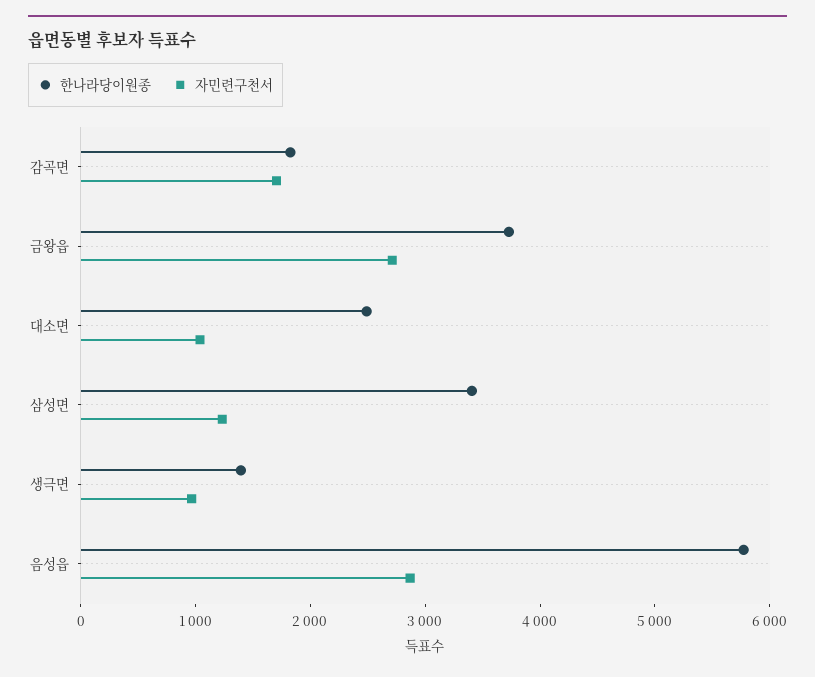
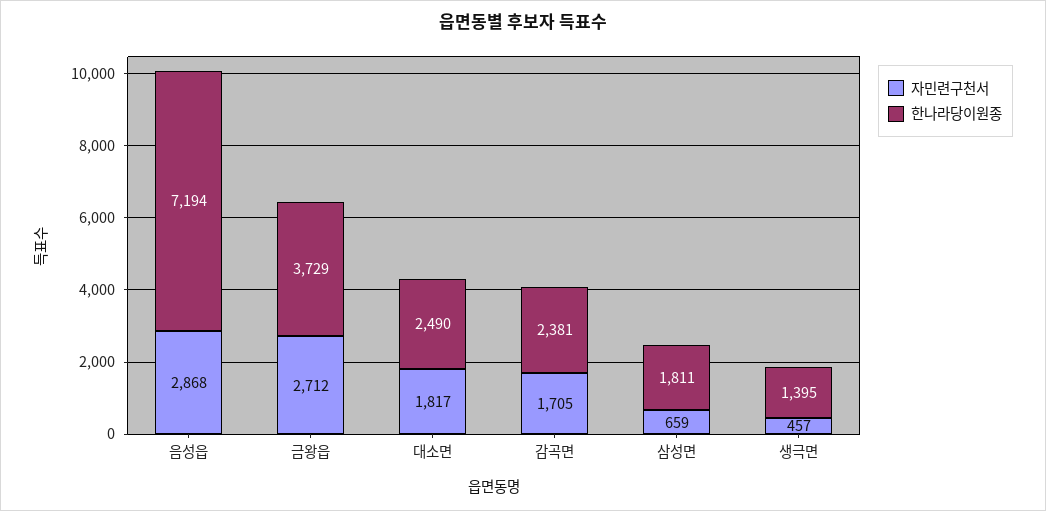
한나라당이원종, 감곡면: 1800 -> 2381
자민련구천서, 대소면: 1000 -> 1817
한나라당이원종, 삼성면: 3400 -> 1811
자민련구천서, 삼성면: 1200 -> 659
자민련구천서, 생극면: 1000 -> 457
한나라당이원종, 음성읍: 5800 -> 7194

